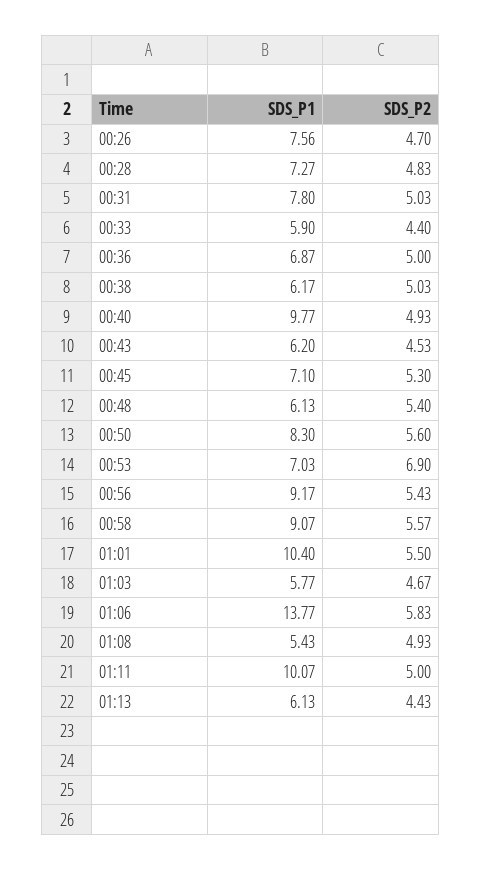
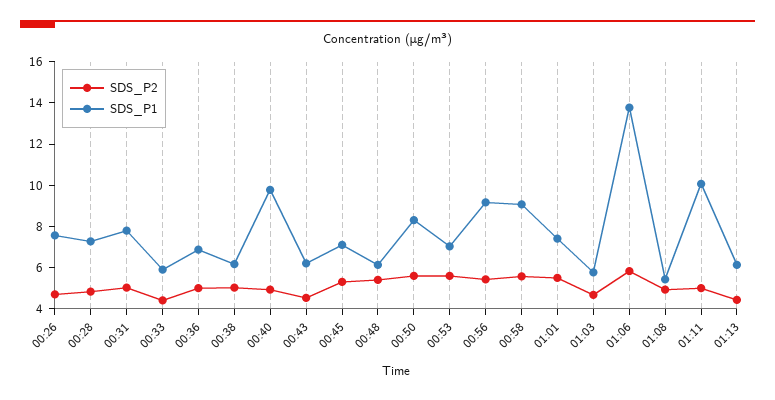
SDS_P2, 00:53: 6.9 -> 5.5
SDS_P1, 01:01: 10.4 -> 7.5

